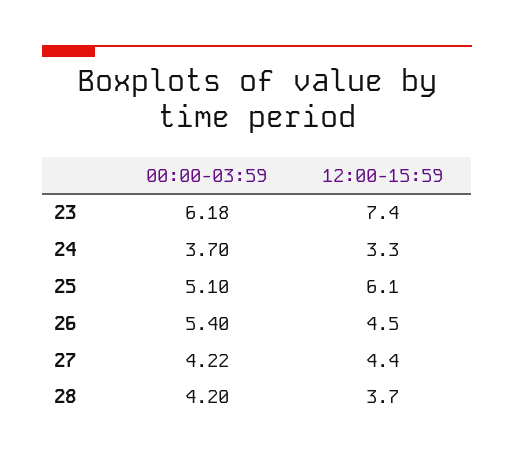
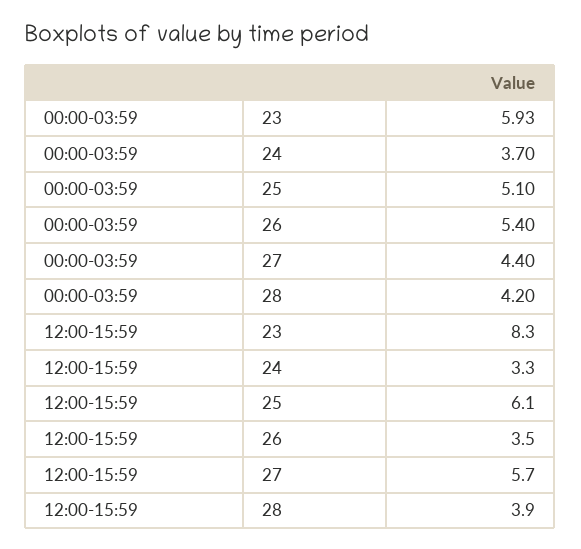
00:00-03:59, 23: 6.18 -> 5.93
12:00-15:59, 23: 7.4 -> 8.3
12:00-15:59, 26: 4.5 -> 3.5
00:00-03:59, 27: 4.22 -> 4.4
12:00-15:59, 27: 4.4 -> 5.7
12:00-15:59, 28: 3.7 -> 3.9

